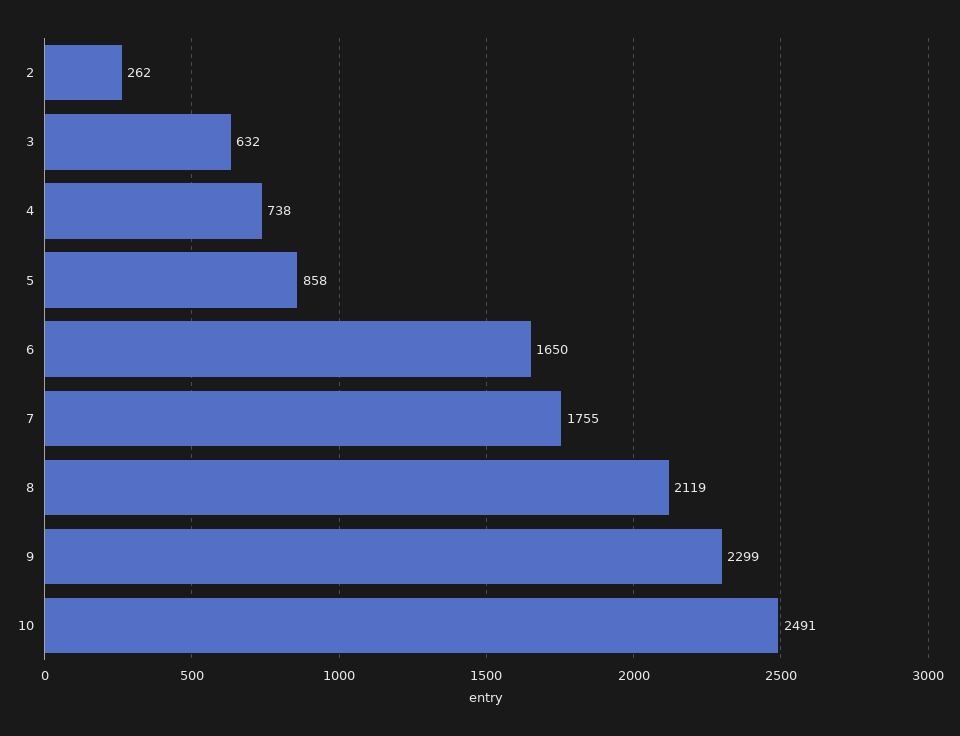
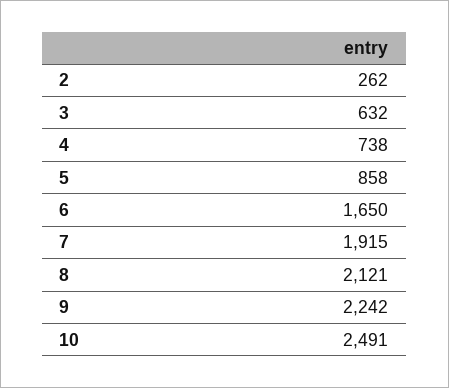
7: 1755 -> 1915
8: 2119 -> 2121
9: 2299 -> 2242

